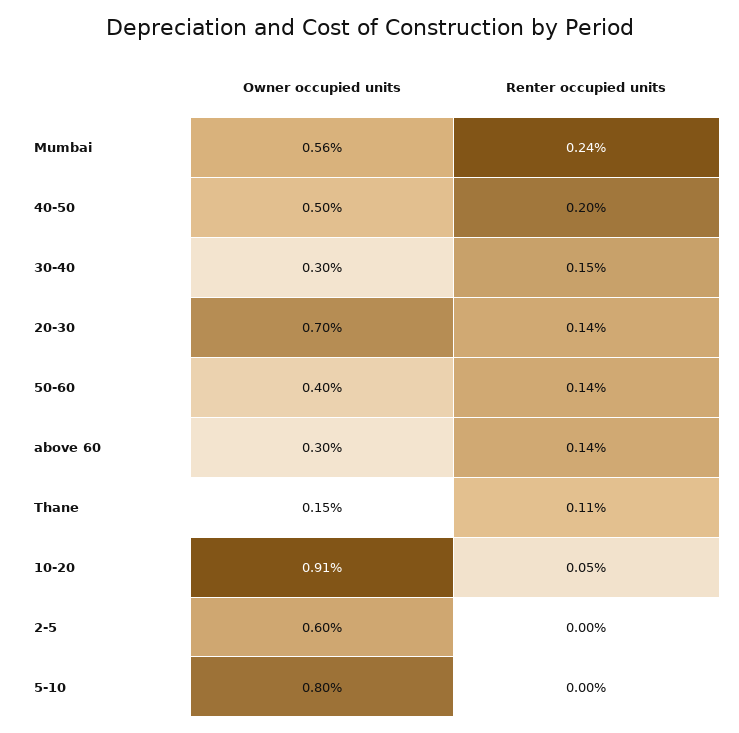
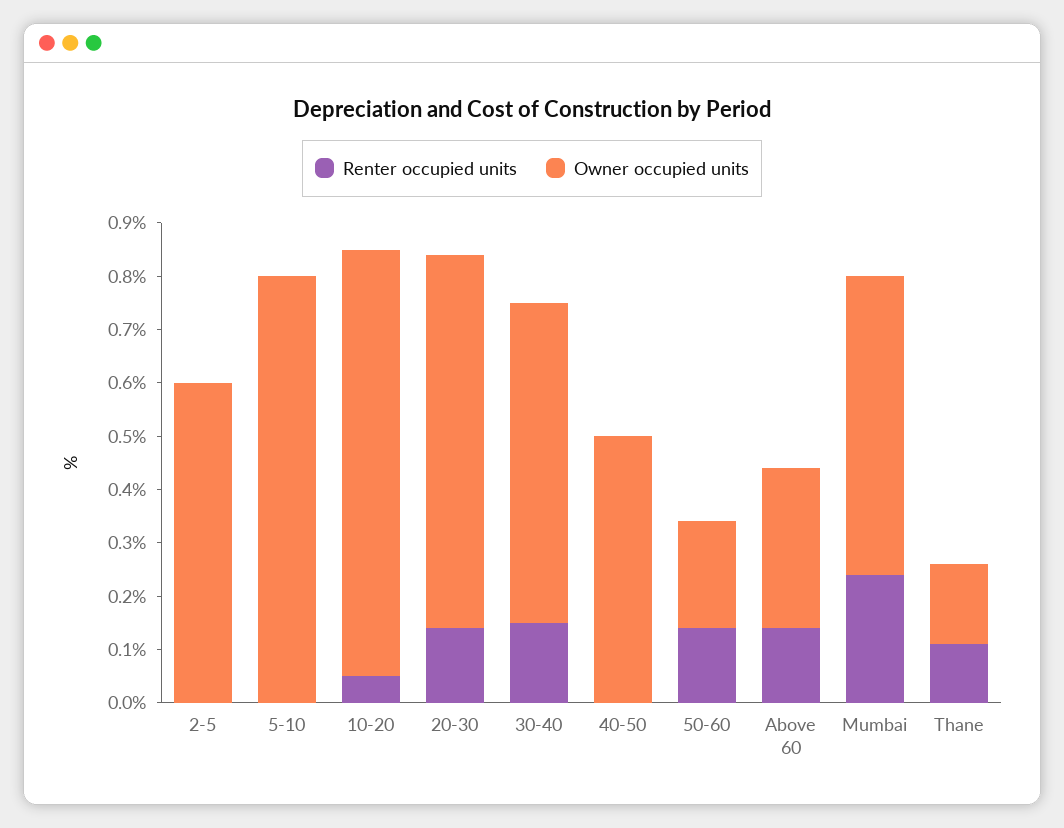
Renter occupied units, 40-50: 0.2 -> 0
Owner occupied units, 30-40: 0.3 -> 0.6
Owner occupied units, 50-60: 0.4 -> 0.2
Owner occupied units, 10-20: 0.91 -> 0.8

